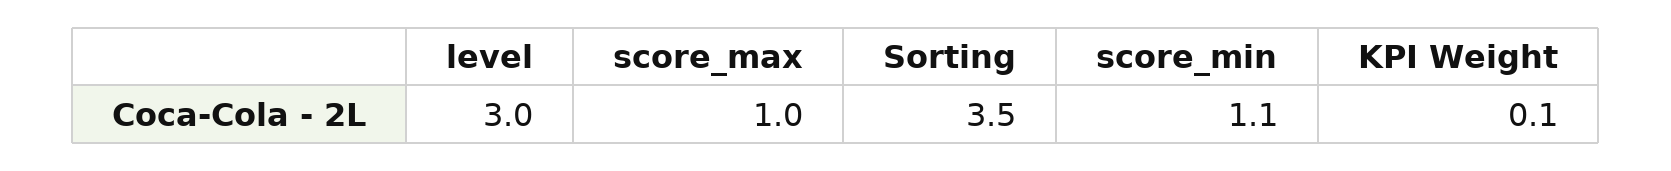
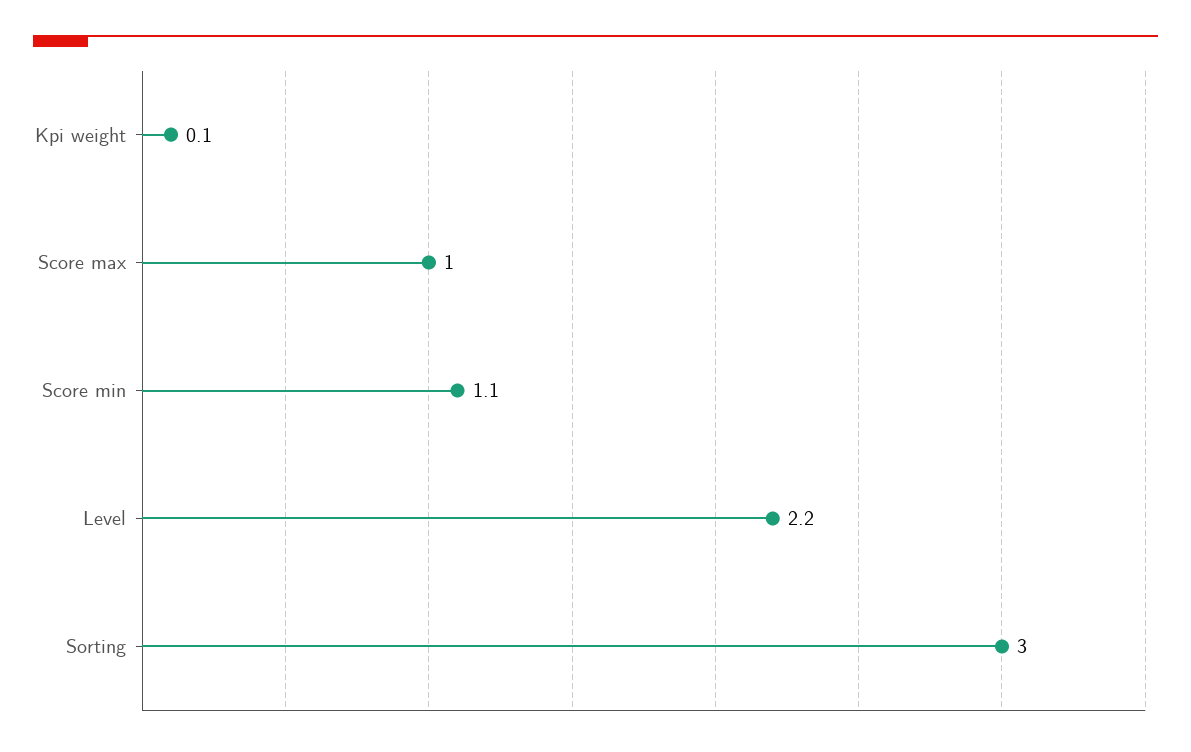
level: 3 -> 2.2
Sorting: 3.5 -> 3

